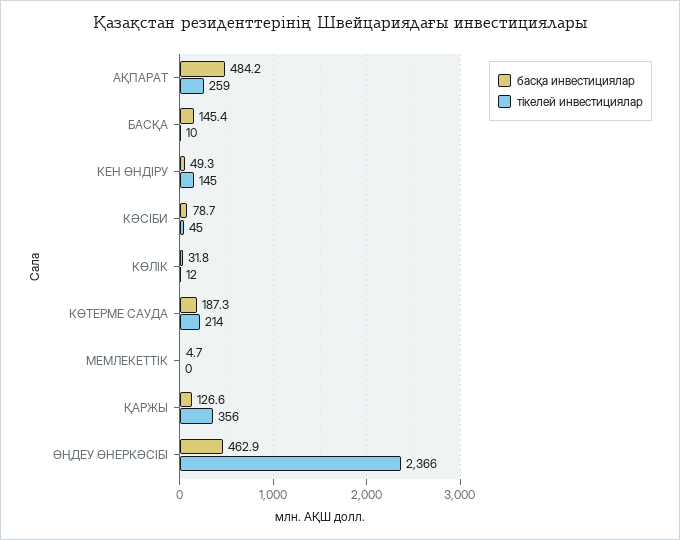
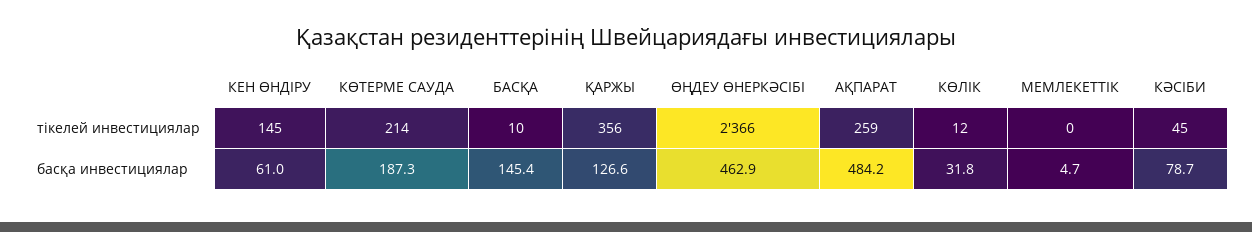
басқа инвестициялар, КЕН ӨНДІРУ: 49.3 -> 61

